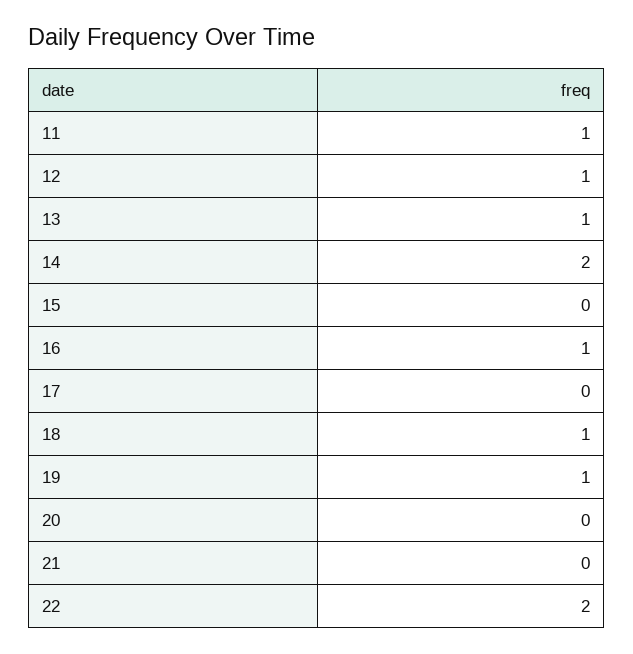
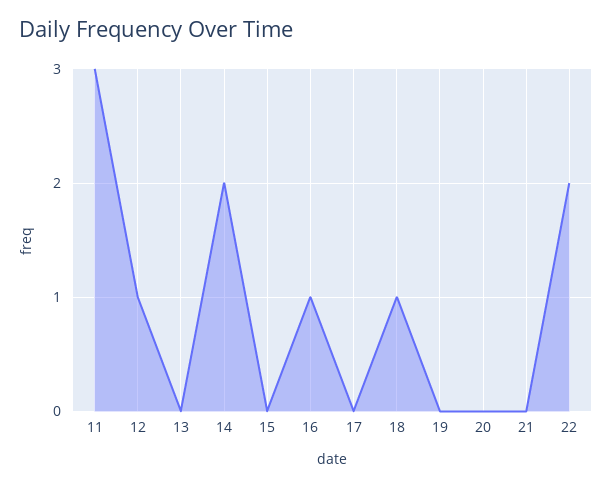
11: 1 -> 3
13: 1 -> 0
19: 1 -> 0

